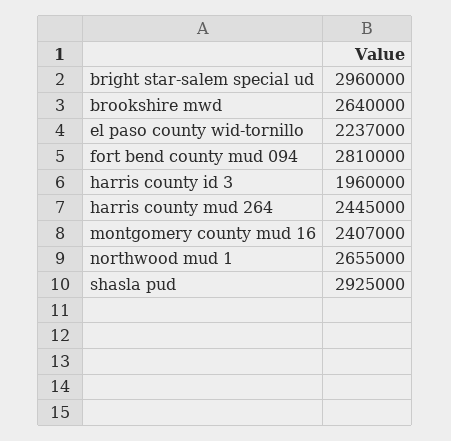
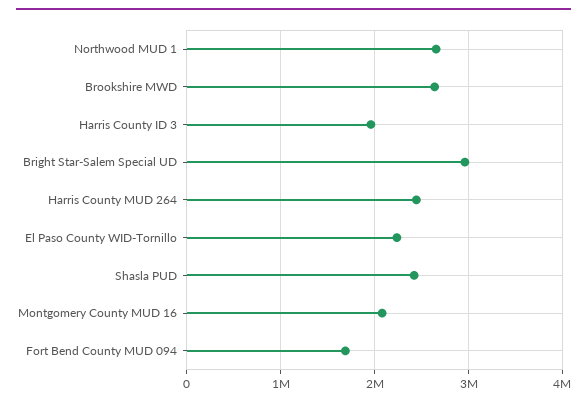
fort bend county mud 094: 2810000 -> 1700000
montgomery county mud 16: 2407000 -> 2100000
shasla pud: 2925000 -> 2400000

